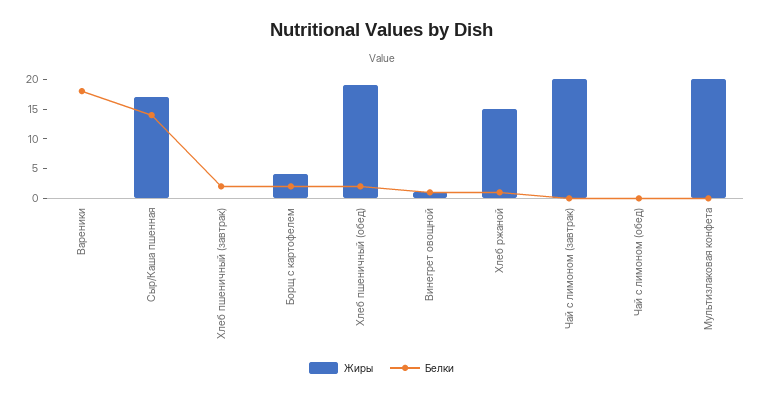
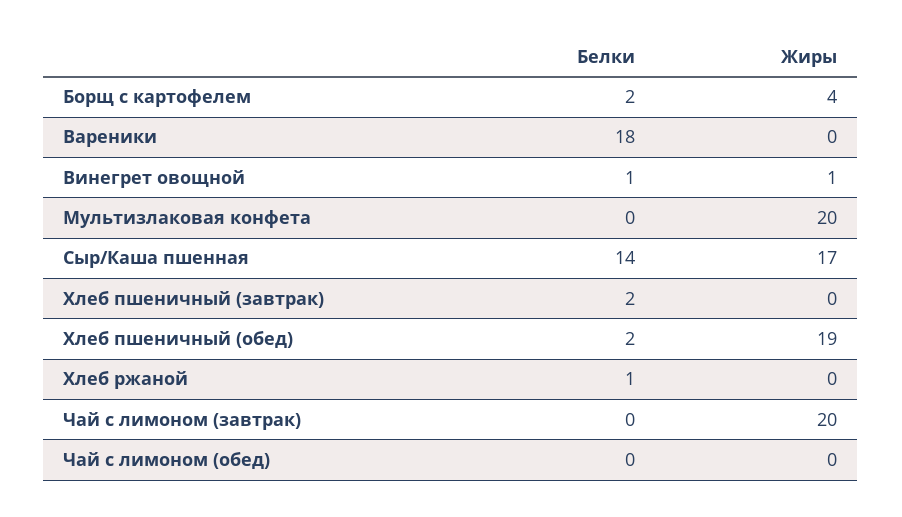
Жиры, Хлеб ржаной: 15 -> 0

